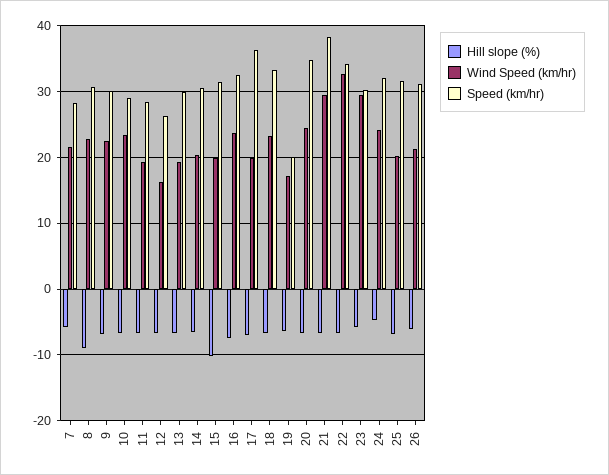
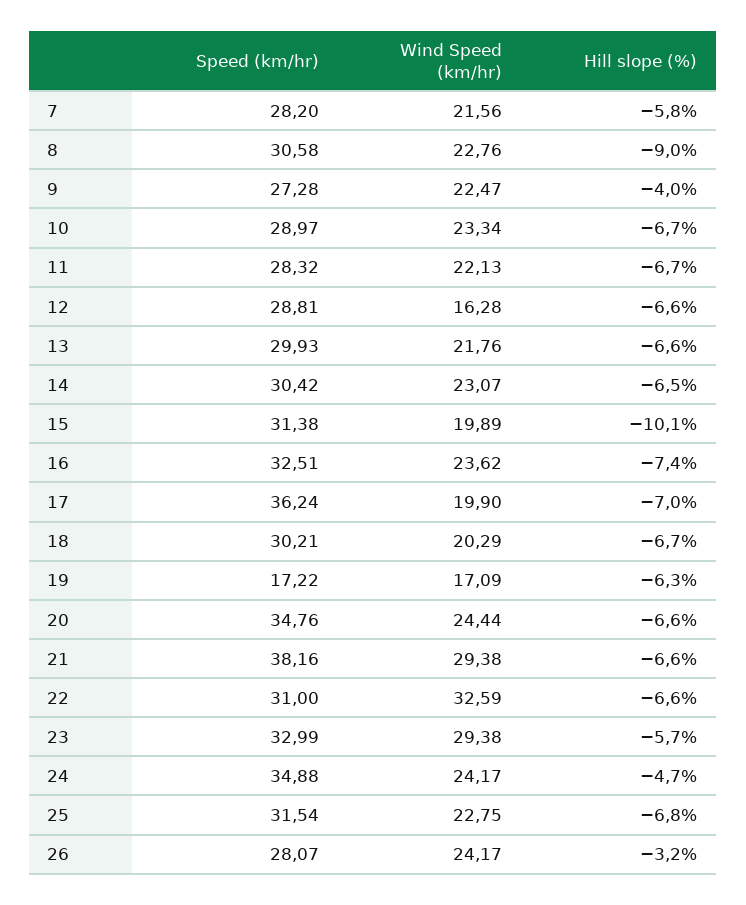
Hill slope (%), 9: -7 -> -4
Speed (km/hr), 9: 30 -> 27.28
Wind Speed (km/hr), 11: 19 -> 22.13
Speed (km/hr), 12: 26 -> 28.81
Wind Speed (km/hr), 13: 19 -> 21.76
Wind Speed (km/hr), 14: 20 -> 23.07
Wind Speed (km/hr), 18: 23 -> 20.29
Speed (km/hr), 18: 33 -> 30.21
Speed (km/hr), 19: 20 -> 17.22
Speed (km/hr), 22: 34 -> 31
Speed (km/hr), 23: 30 -> 32.99
Speed (km/hr), 24: 32 -> 34.88
Wind Speed (km/hr), 25: 20 -> 22.75
Hill slope (%), 26: -6 -> -3.2
Wind Speed (km/hr), 26: 21 -> 24.17
Speed (km/hr), 26: 31 -> 28.07

